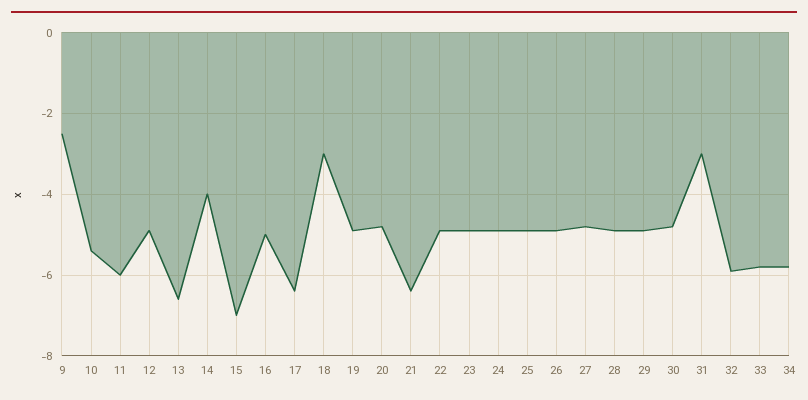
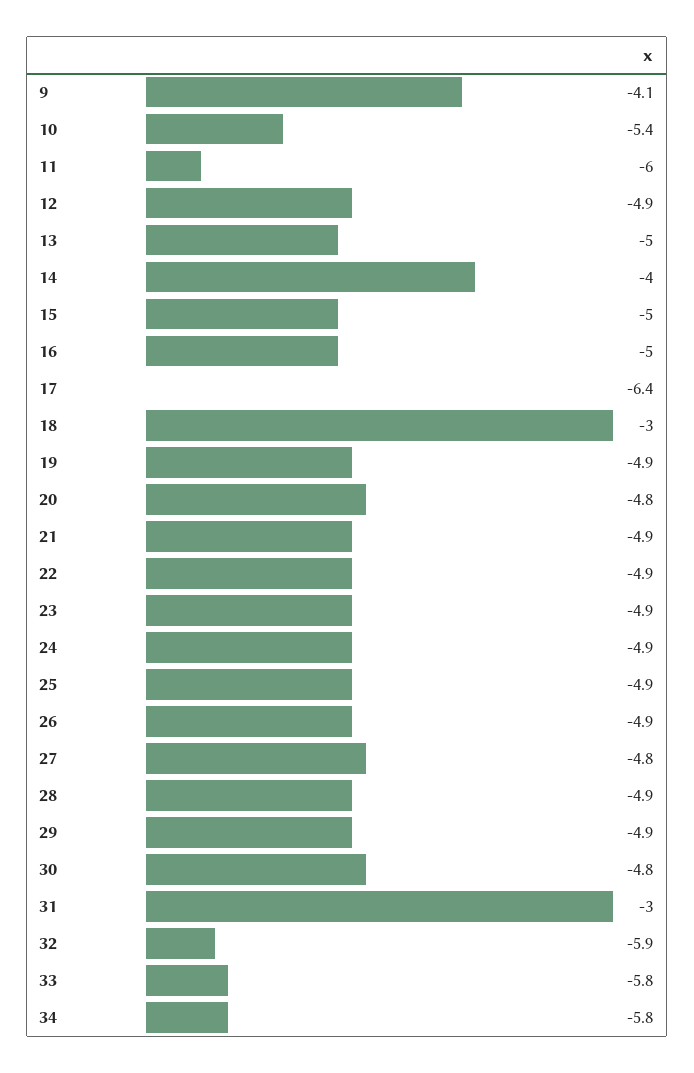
9: -2.5 -> -4.1
13: -6.5 -> -5
15: -7 -> -5
21: -6.5 -> -4.9

